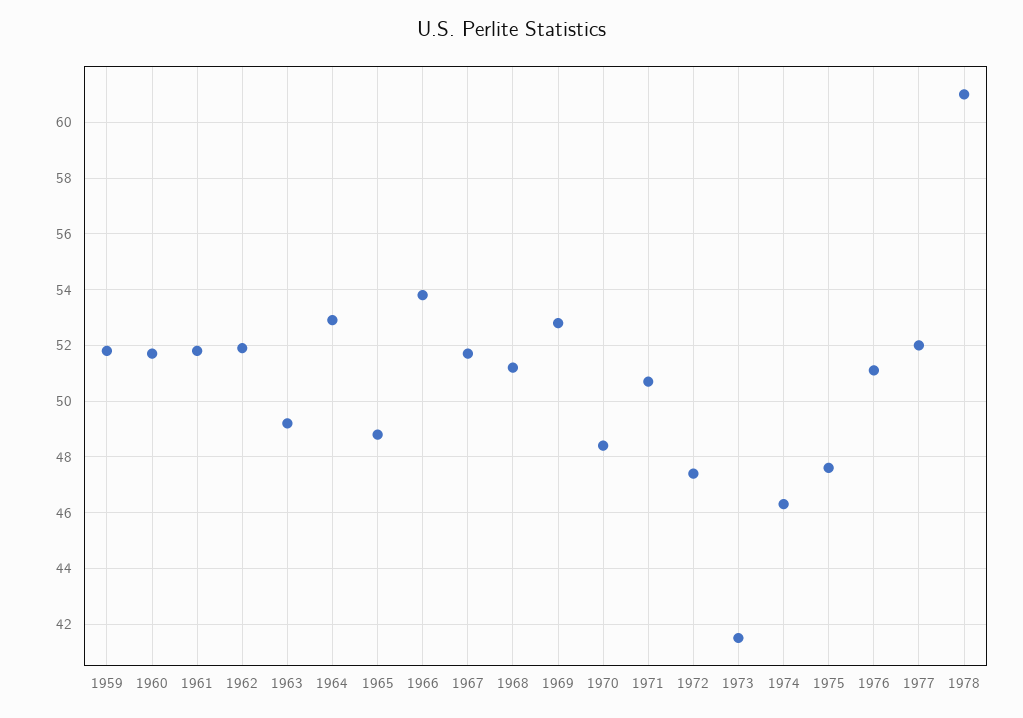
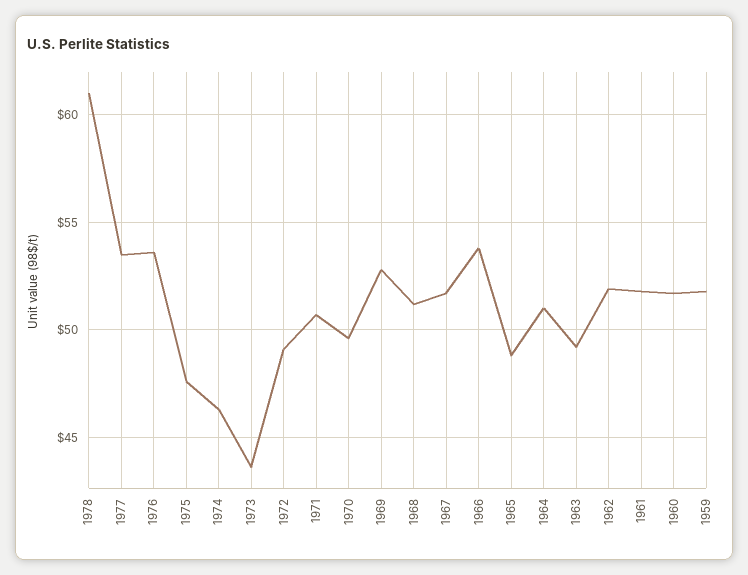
1964: 53 -> 51
1970: 48.5 -> 49.5
1972: 47.5 -> 49
1973: 41.5 -> 43.5
1976: 51 -> 53.5
1977: 52 -> 53.5

